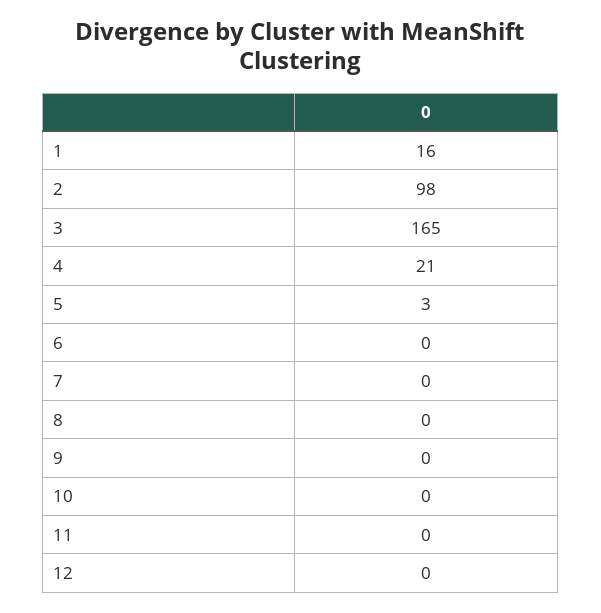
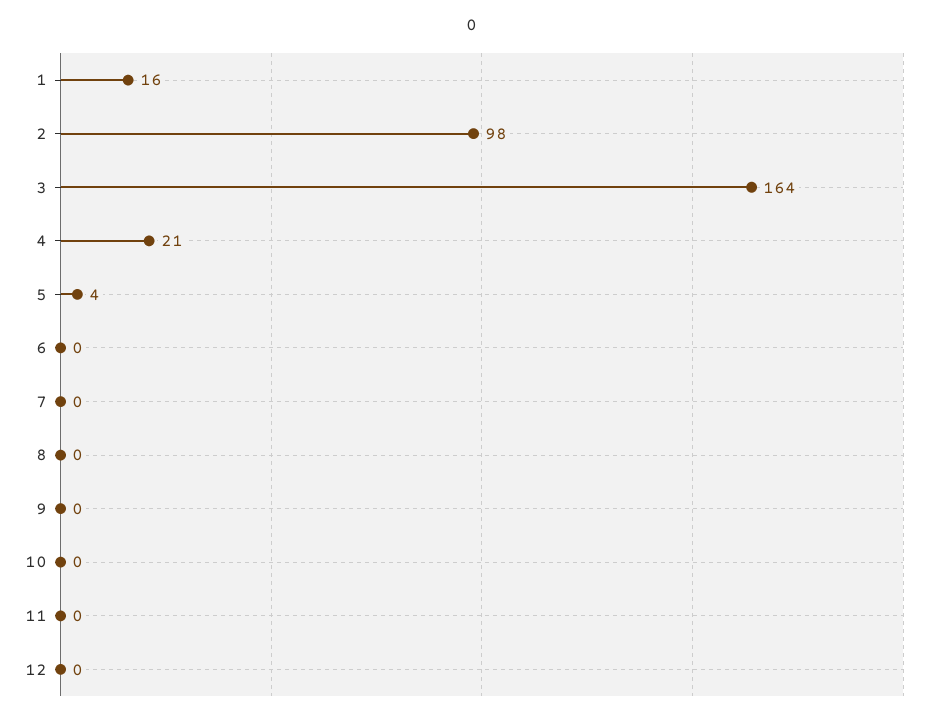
3: 165 -> 164
5: 3 -> 4

